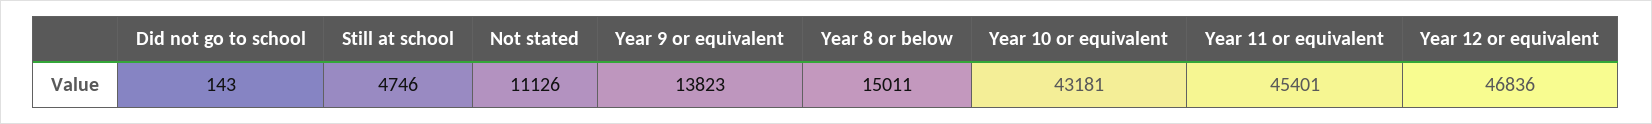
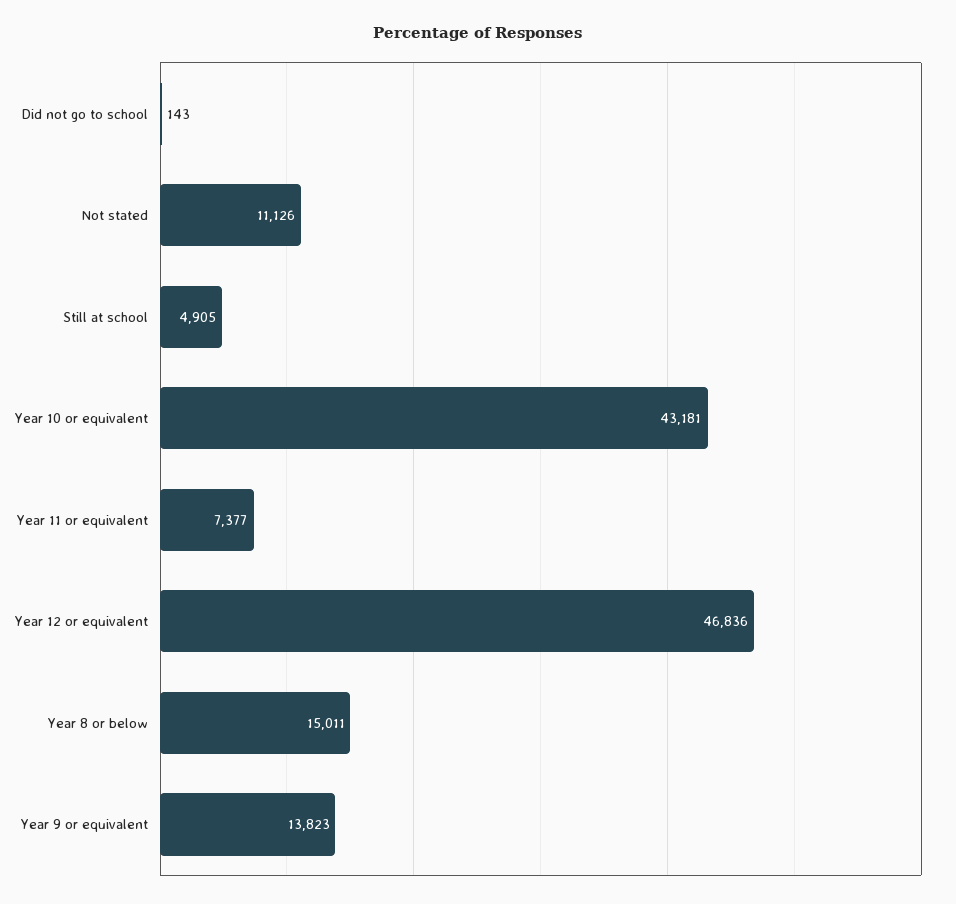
Still at school: 4746 -> 4905
Year 11 or equivalent: 45401 -> 7377

